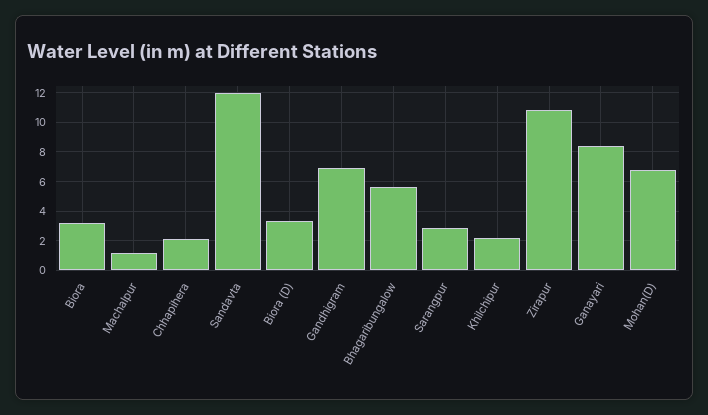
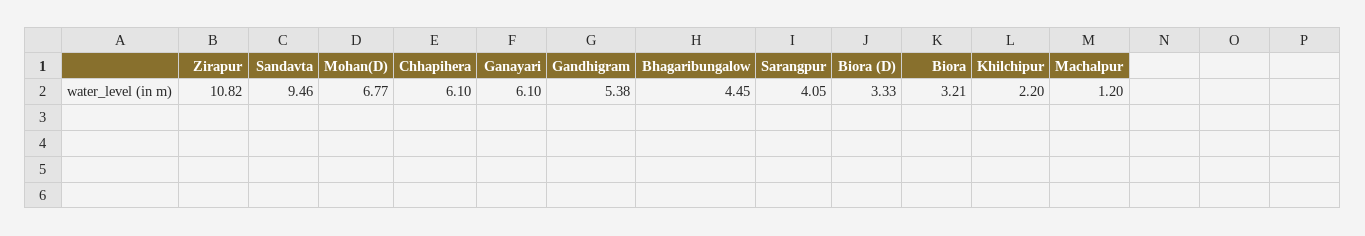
Chhapihera: 2 -> 6.1
Sandavta: 12 -> 9.46
Gandhigram: 7 -> 5.38
Bhagaribungalow: 5.5 -> 4.45
Sarangpur: 3 -> 4.05
Ganayari: 8.5 -> 6.1

